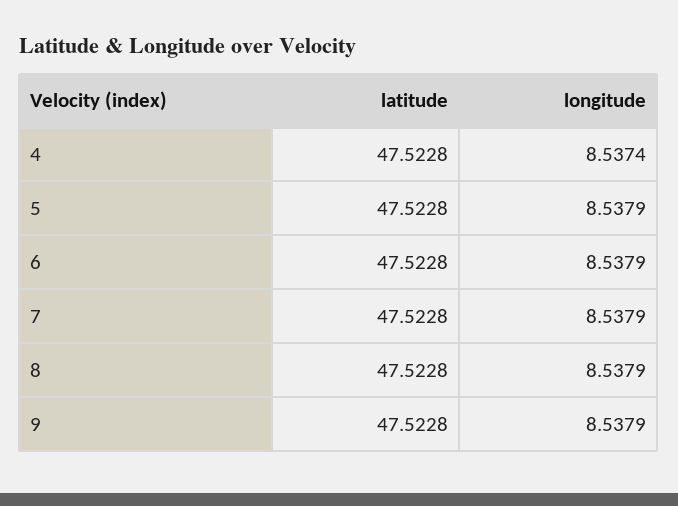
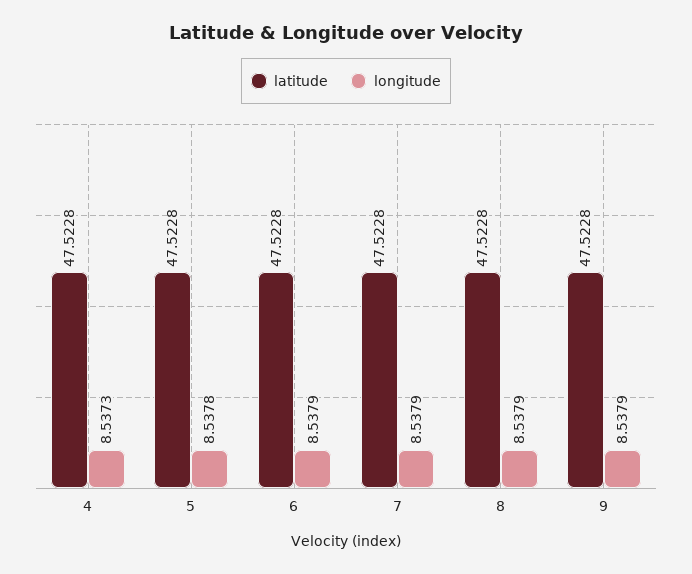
longitude, 4: 8.5374 -> 8.5373
longitude, 5: 8.5379 -> 8.5378

